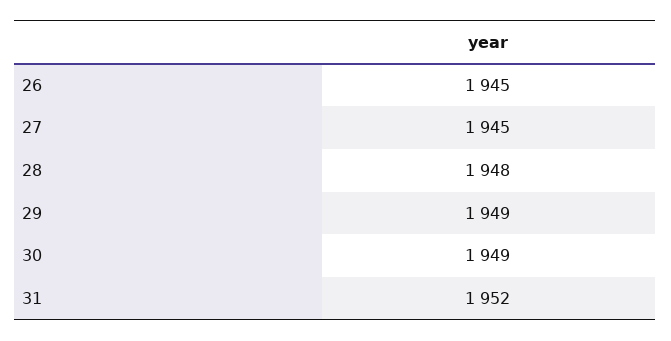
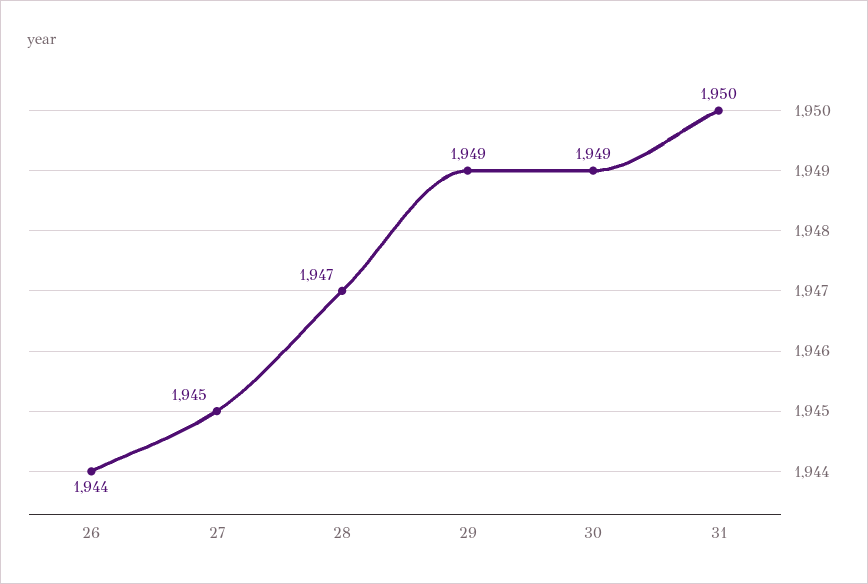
26: 1945 -> 1944
28: 1948 -> 1947
31: 1952 -> 1950

